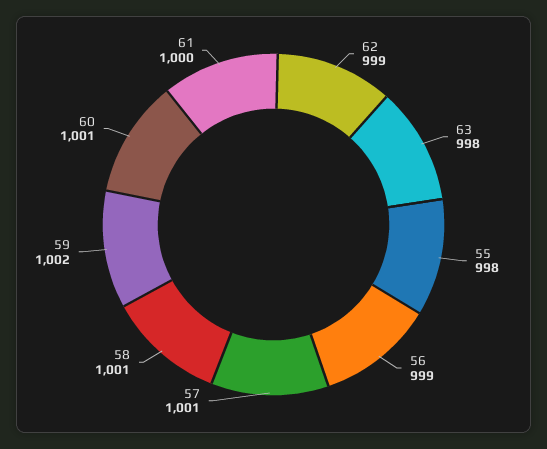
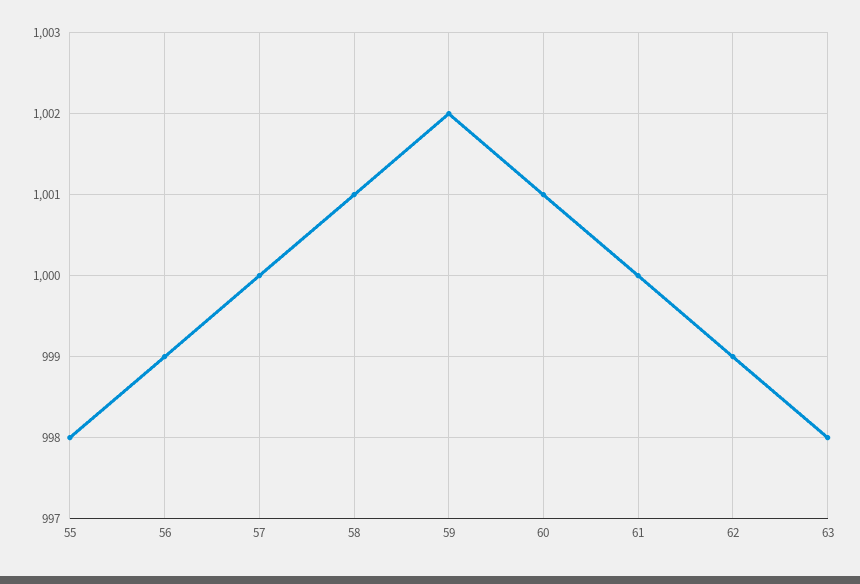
57: 1001 -> 1000

